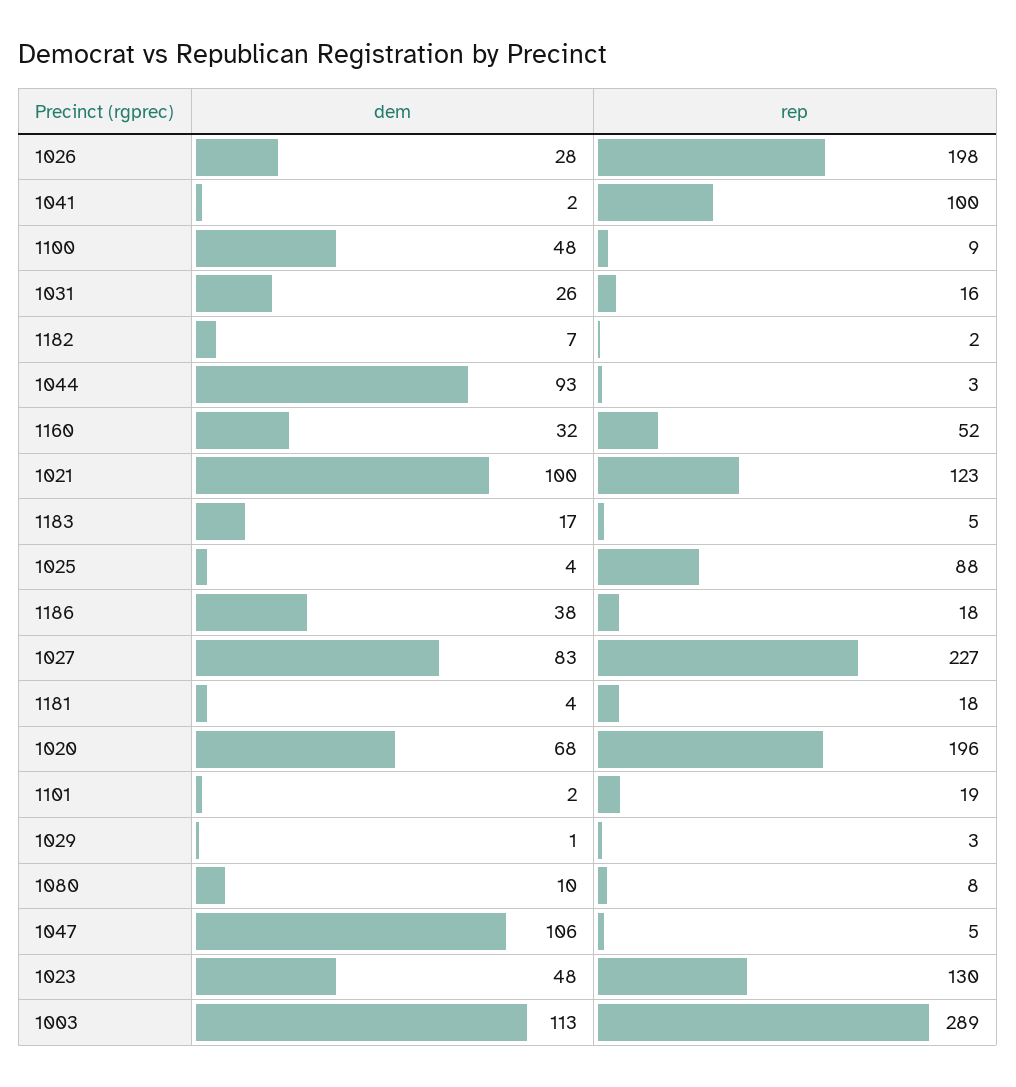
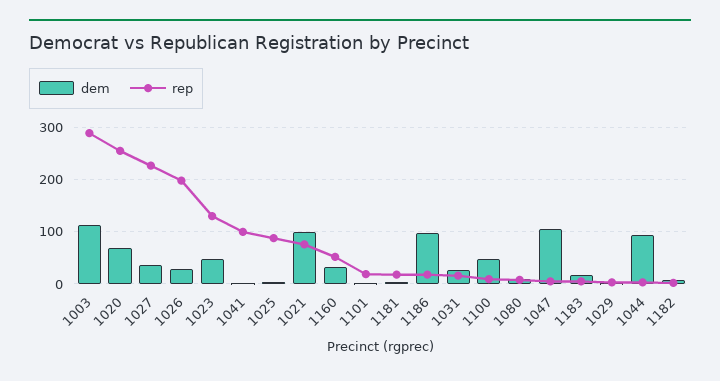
rep, 1021: 123 -> 80
dem, 1186: 38 -> 100
dem, 1027: 83 -> 40
rep, 1020: 196 -> 260

